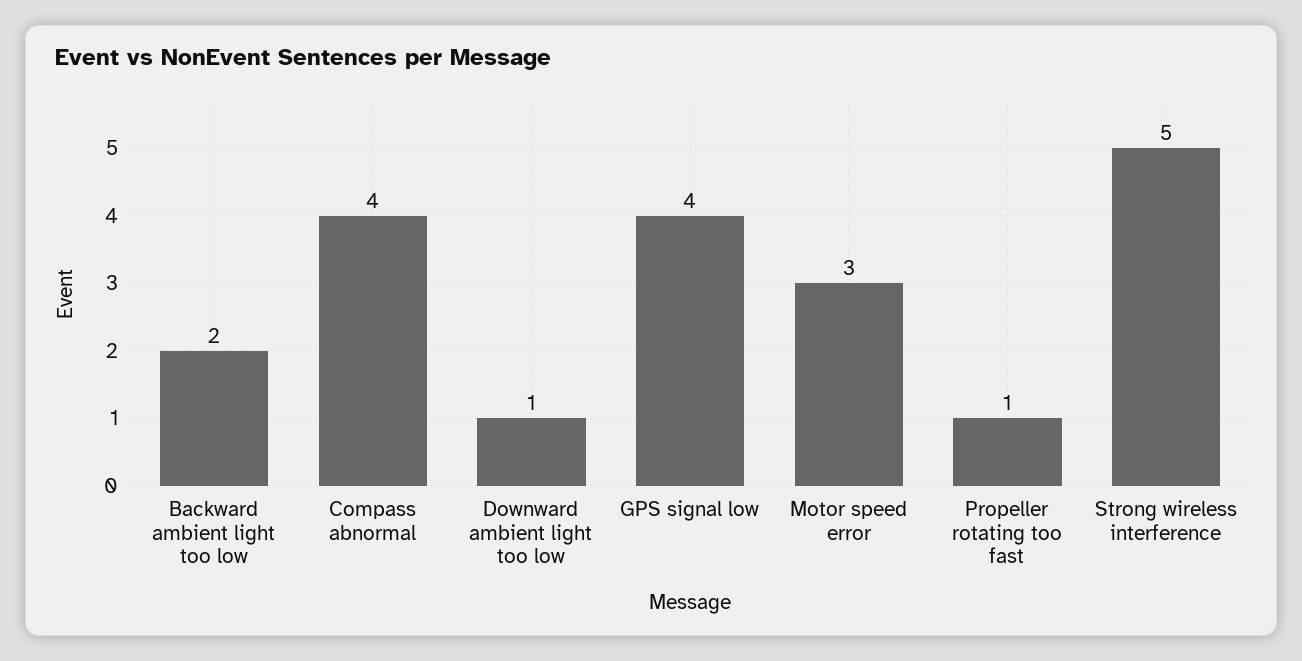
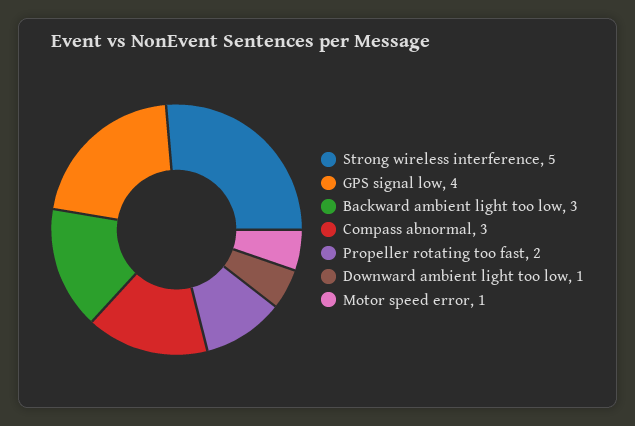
Backward ambient light too low: 2 -> 3
Compass abnormal: 4 -> 3
Motor speed error: 3 -> 1
Propeller rotating too fast: 1 -> 2

